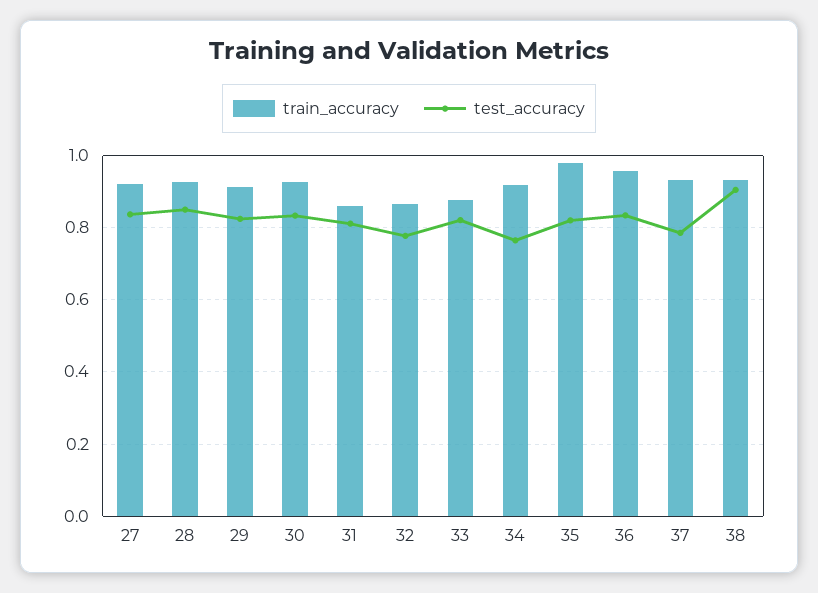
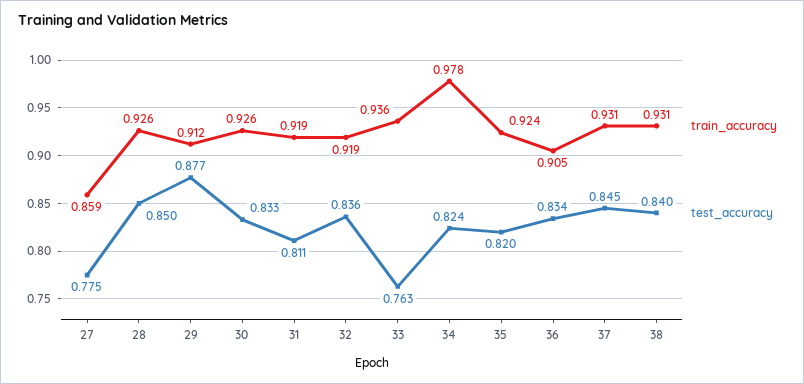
train_accuracy, 27: 0.92 -> 0.859
test_accuracy, 27: 0.84 -> 0.775
test_accuracy, 29: 0.82 -> 0.877
train_accuracy, 31: 0.86 -> 0.919
train_accuracy, 32: 0.86 -> 0.919
test_accuracy, 32: 0.78 -> 0.836
train_accuracy, 33: 0.88 -> 0.936
test_accuracy, 33: 0.82 -> 0.763
train_accuracy, 34: 0.92 -> 0.978
test_accuracy, 34: 0.76 -> 0.824
train_accuracy, 35: 0.98 -> 0.924
train_accuracy, 36: 0.96 -> 0.905
test_accuracy, 37: 0.78 -> 0.845
test_accuracy, 38: 0.9 -> 0.84

